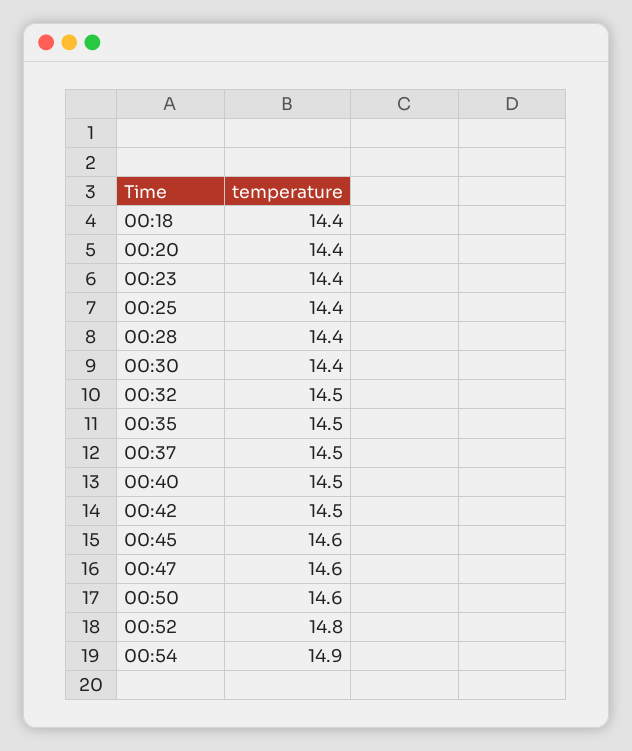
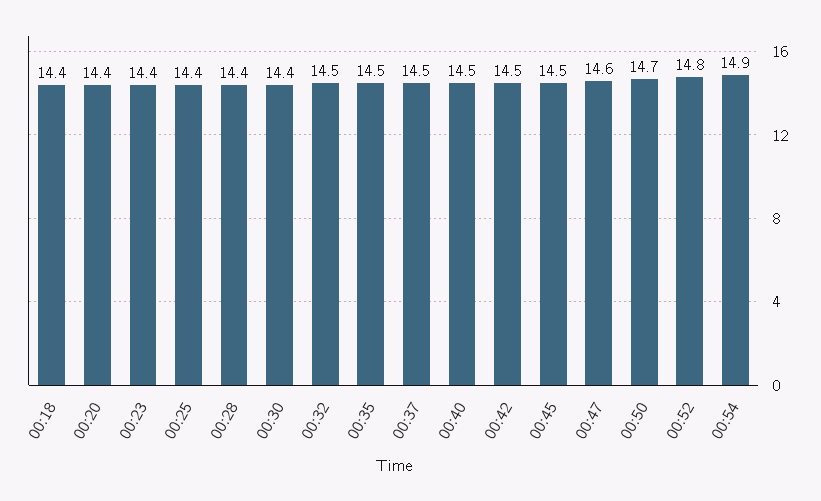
00:45: 14.6 -> 14.5
00:50: 14.6 -> 14.7

